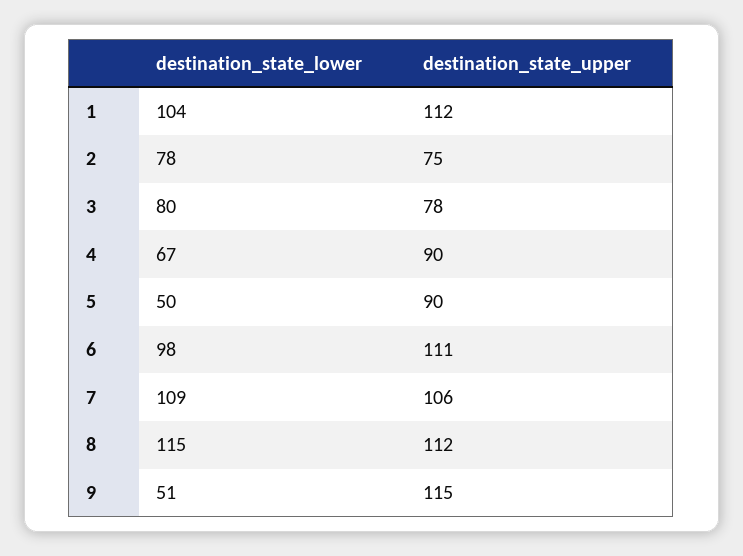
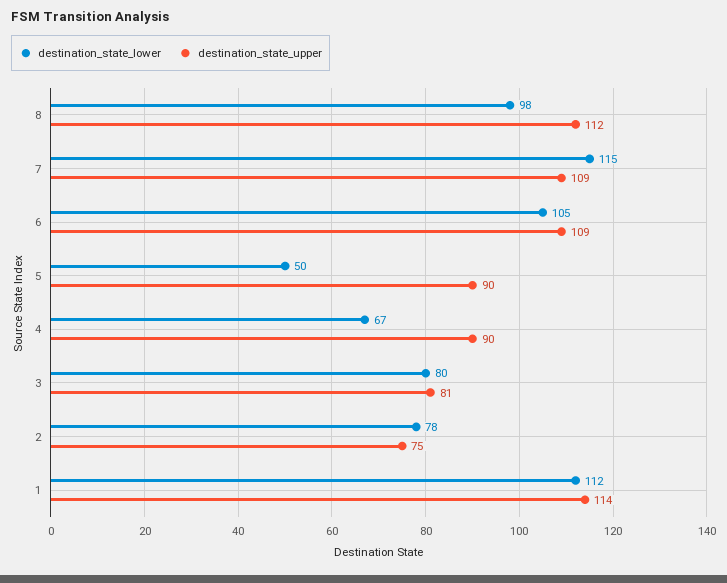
destination_state_lower, 1: 104 -> 112
destination_state_upper, 1: 112 -> 114
destination_state_upper, 3: 78 -> 81
destination_state_lower, 6: 98 -> 105
destination_state_upper, 6: 111 -> 109
destination_state_lower, 7: 109 -> 115
destination_state_upper, 7: 106 -> 109
destination_state_lower, 8: 115 -> 98
destination_state_lower, 9: 51 -> none
destination_state_upper, 9: 115 -> none

